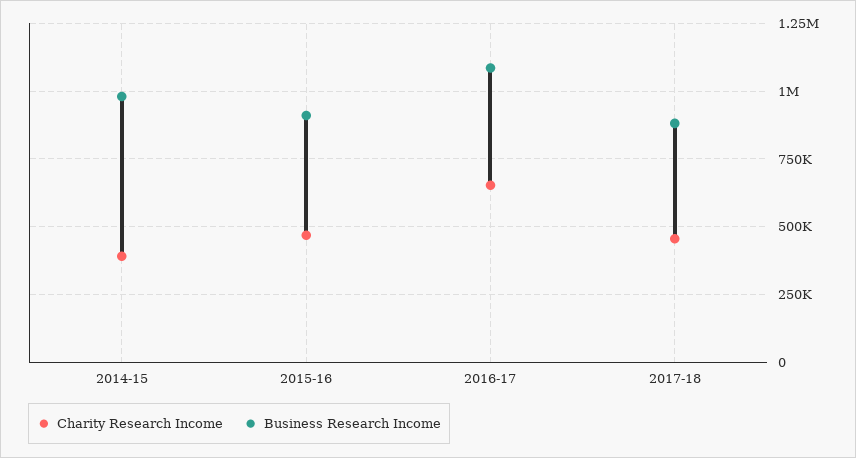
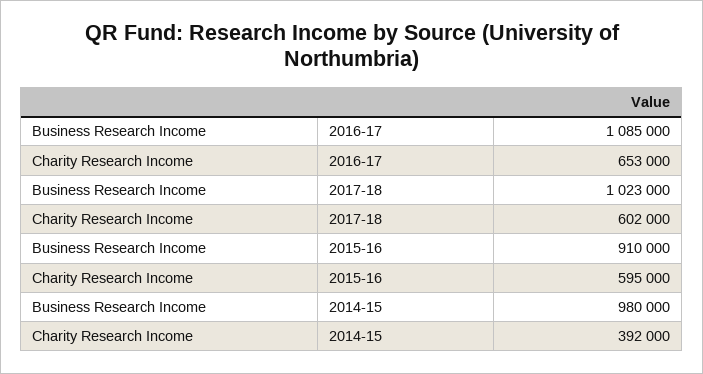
Charity Research Income, 2015-16: 475000 -> 595000
Charity Research Income, 2017-18: 450000 -> 602000
Business Research Income, 2017-18: 875000 -> 1023000

